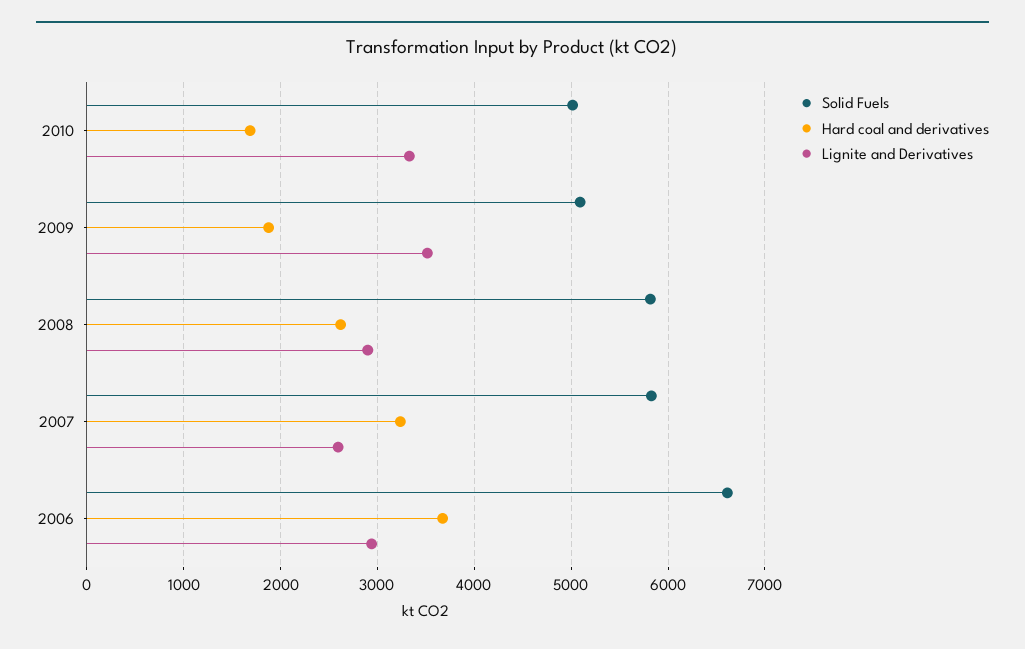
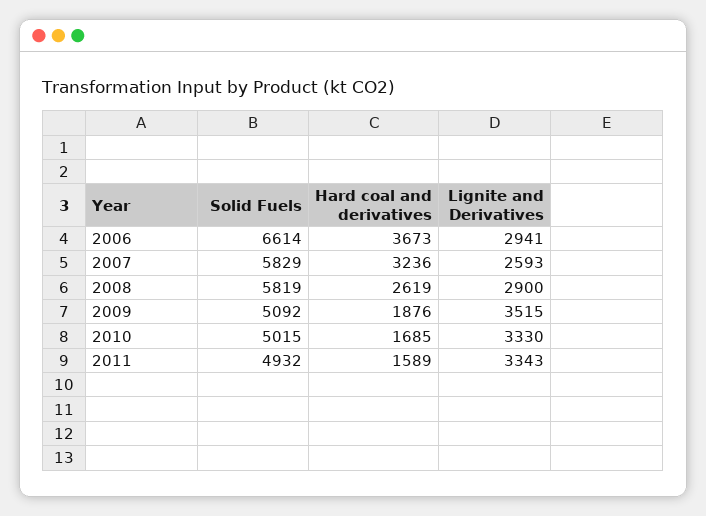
Solid Fuels, 2011: none -> 4932
Hard coal and derivatives, 2011: none -> 1589
Lignite and Derivatives, 2011: none -> 3343

